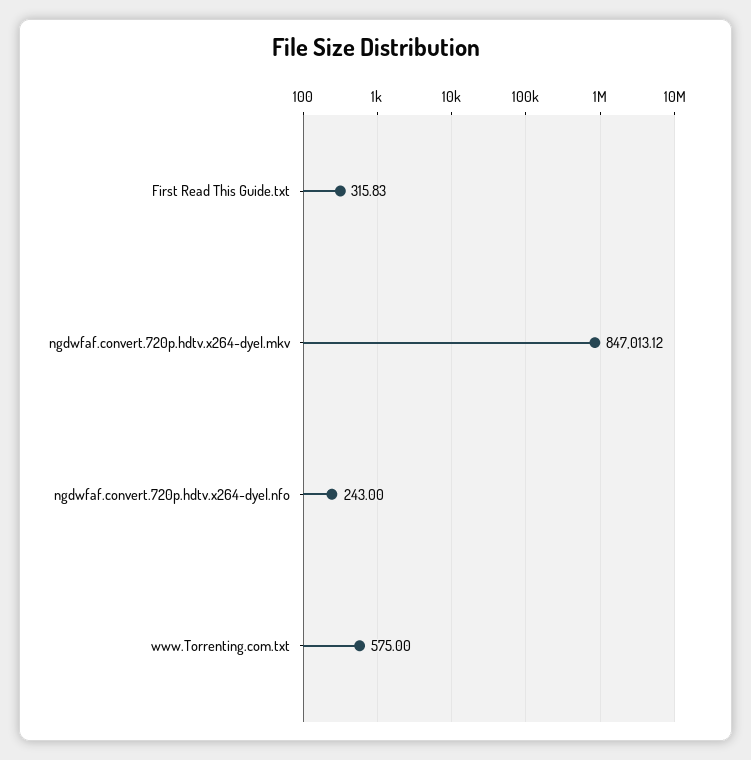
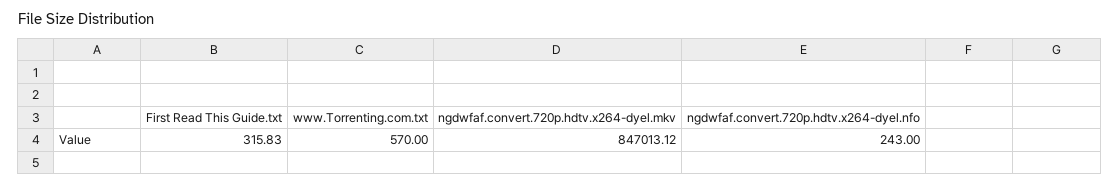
www.Torrenting.com.txt: 575 -> 570

